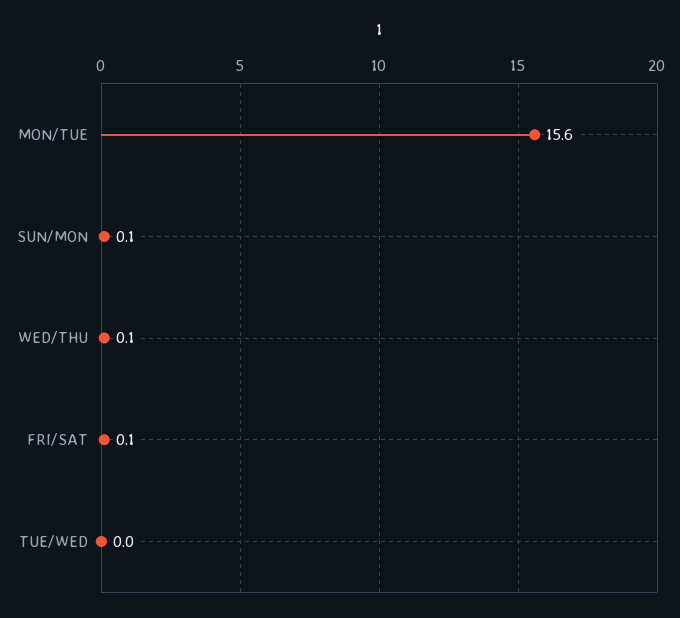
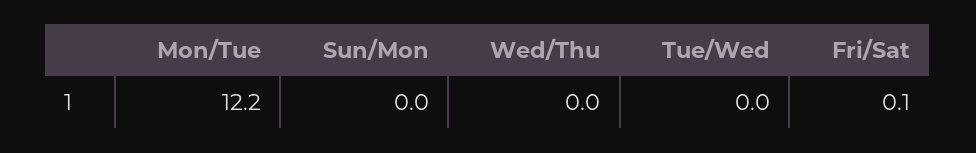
MON/TUE: 15.6 -> 12.2
SUN/MON: 0.1 -> 0
WED/THU: 0.1 -> 0

